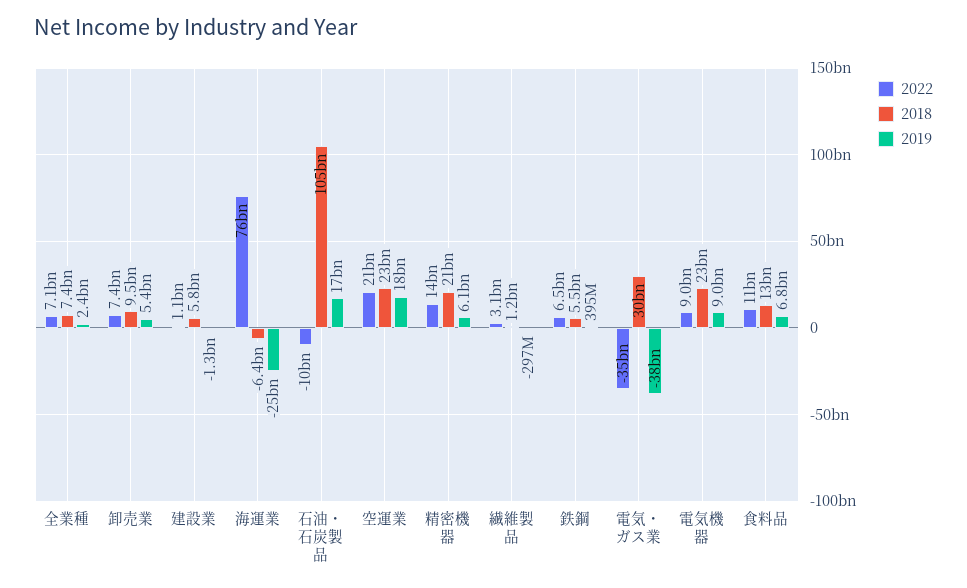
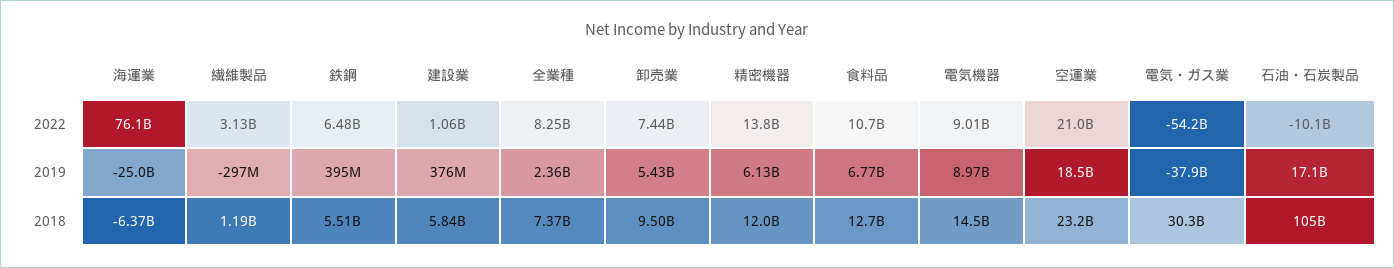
2022, 全業種: 7100000000 -> 8250000000
2019, 建設業: -1300000000 -> 376000000
2018, 精密機器: 21000000000 -> 12000000000
2022, 電気・ガス業: -35000000000 -> -54200000000
2018, 電気機器: 23000000000 -> 14500000000

